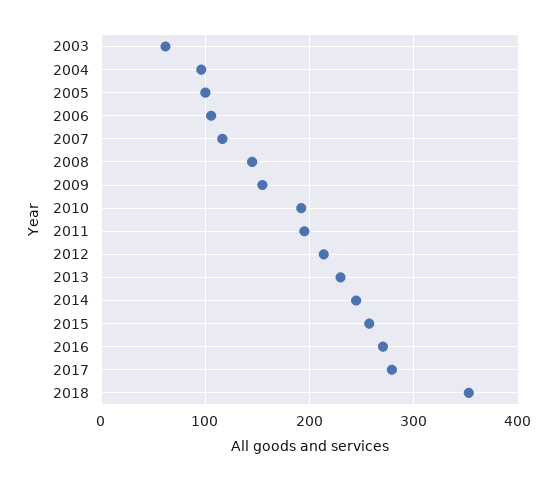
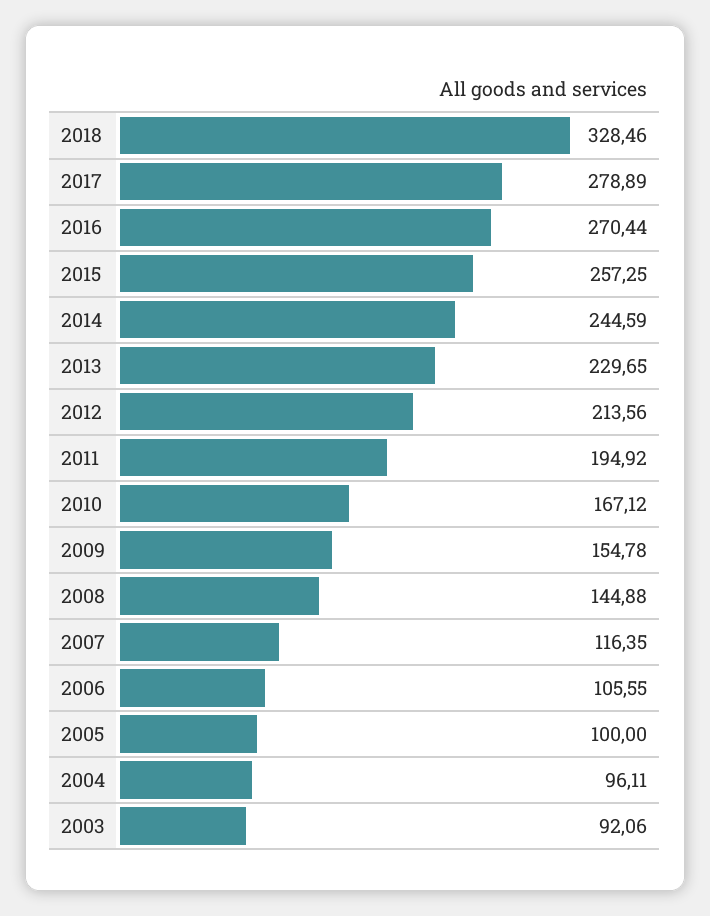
2003: 60 -> 92.06
2010: 190 -> 167.12
2018: 350 -> 328.46

